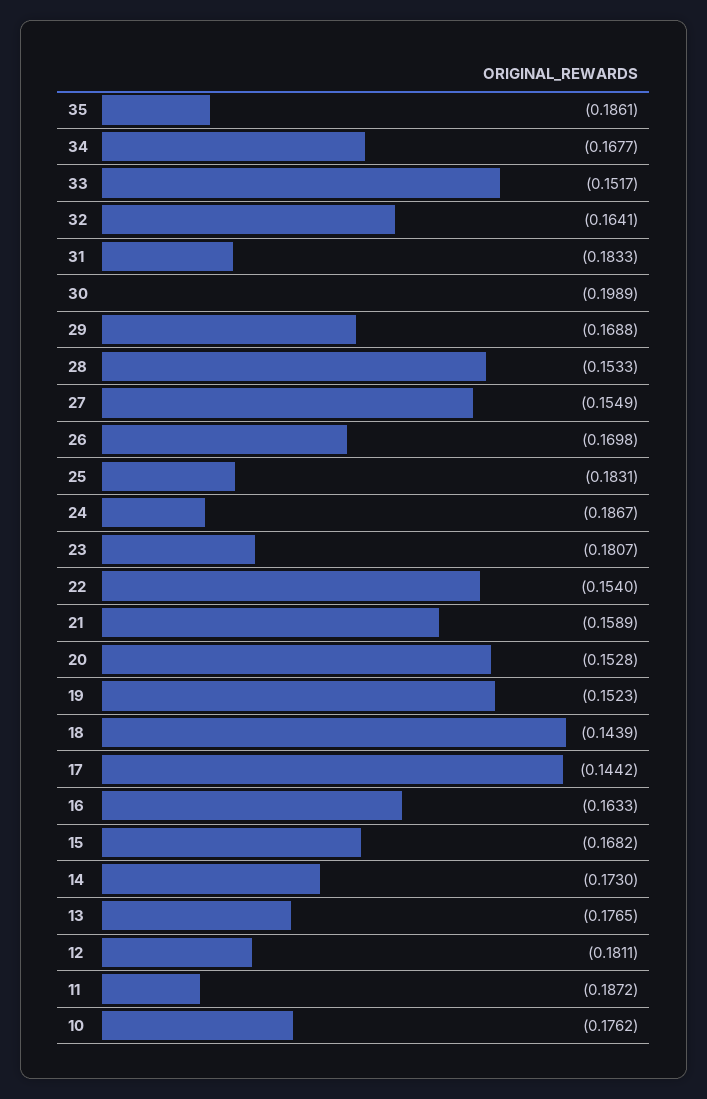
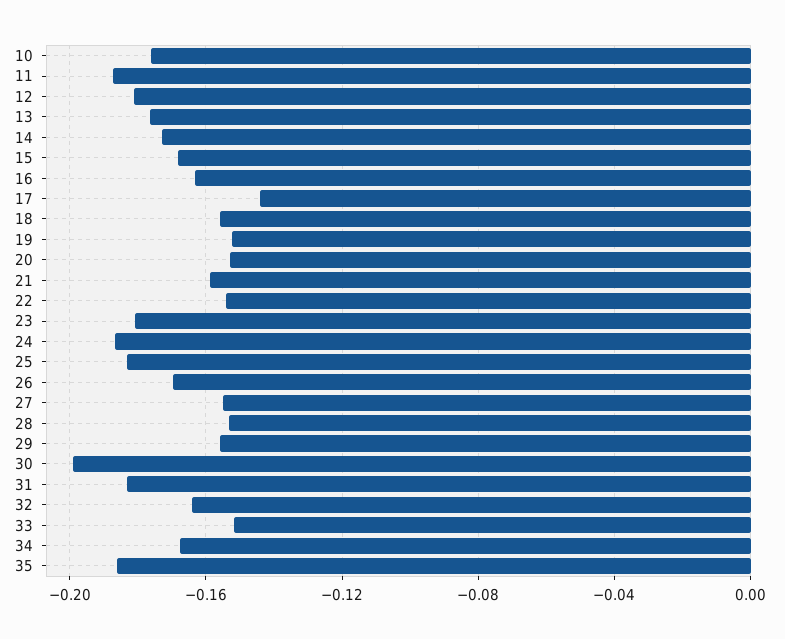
29: -0.1688 -> -0.155
18: -0.1439 -> -0.155

